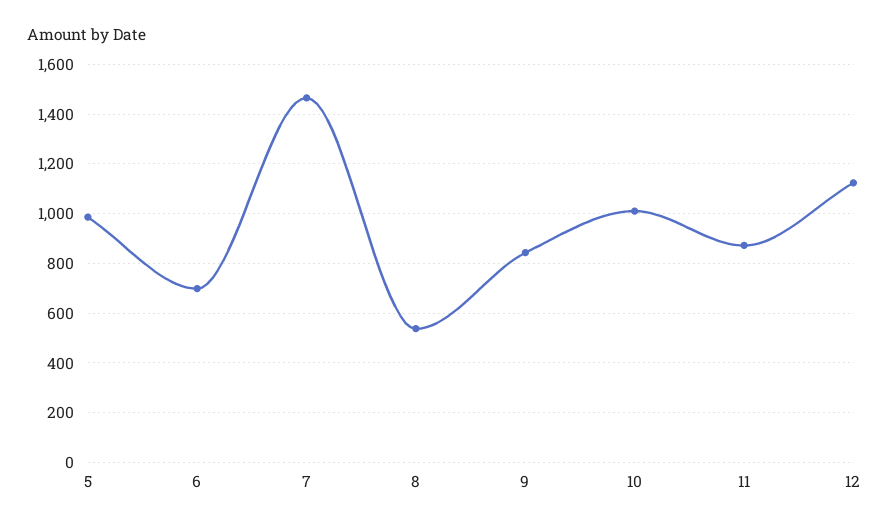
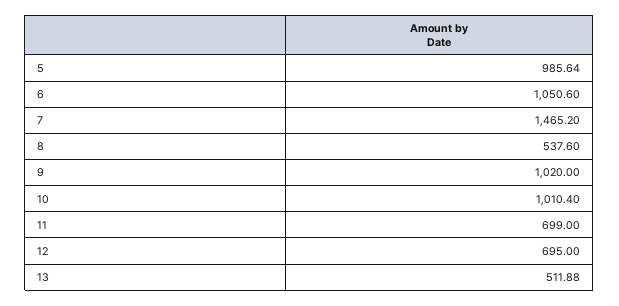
6: 700 -> 1050.6
9: 850 -> 1020
11: 875 -> 699
12: 1125 -> 695
13: none -> 511.88

